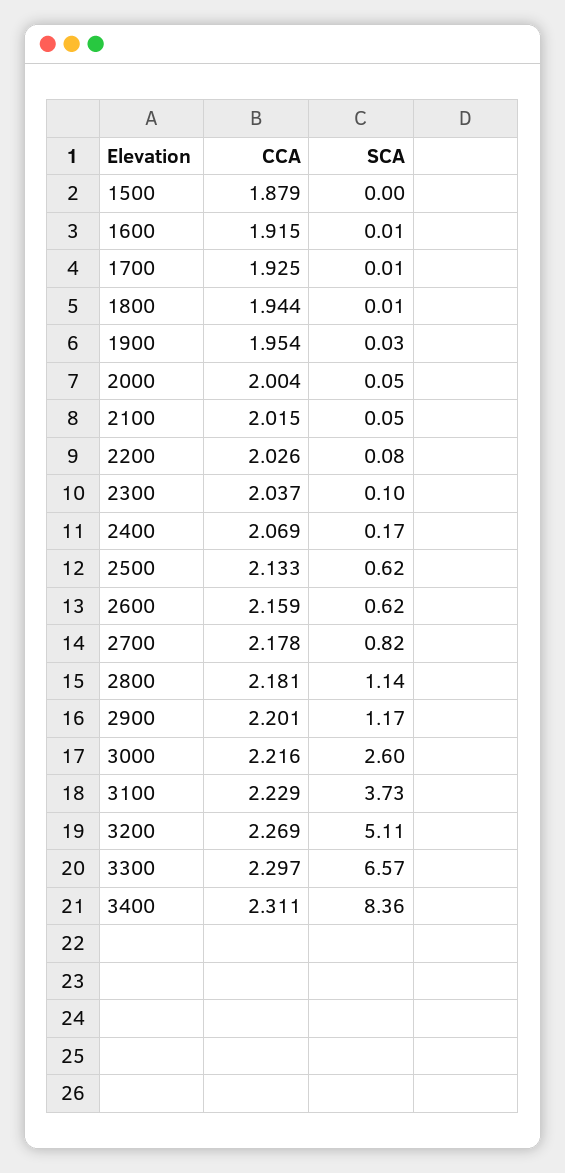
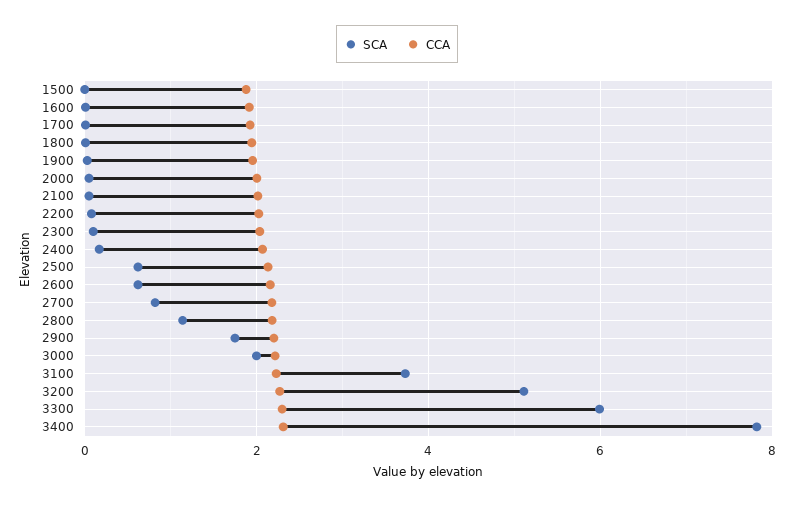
SCA, 2900: 1.17 -> 1.8
SCA, 3000: 2.6 -> 2
SCA, 3300: 6.57 -> 6
SCA, 3400: 8.36 -> 7.8

